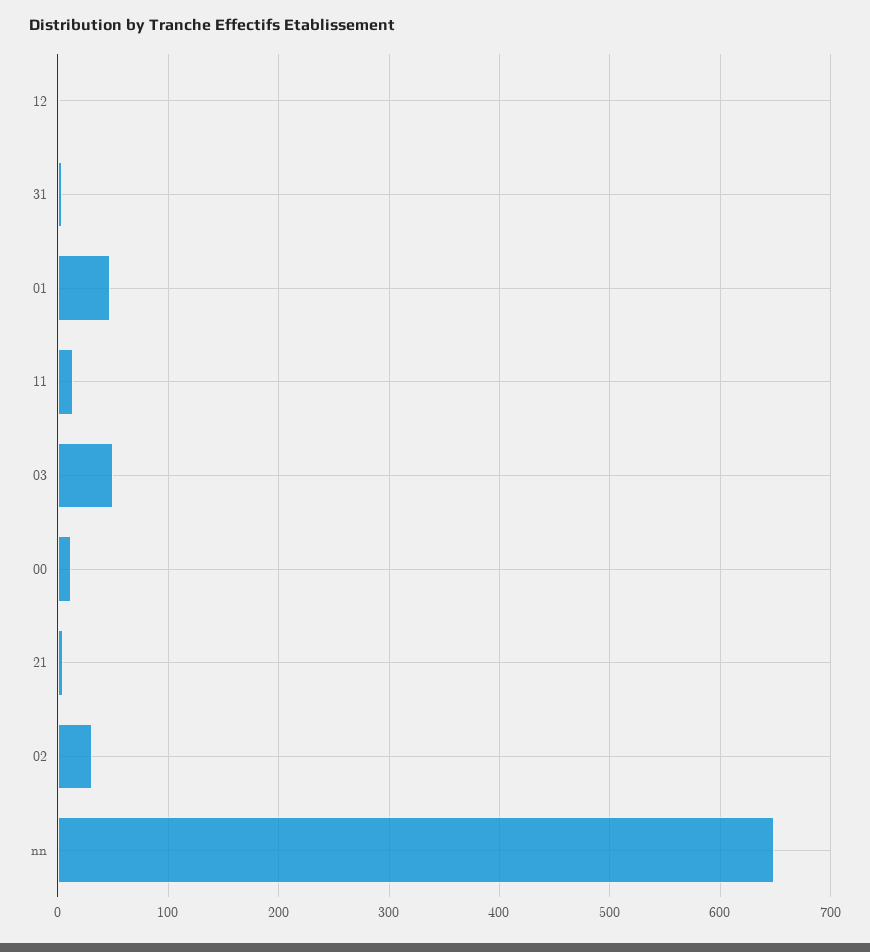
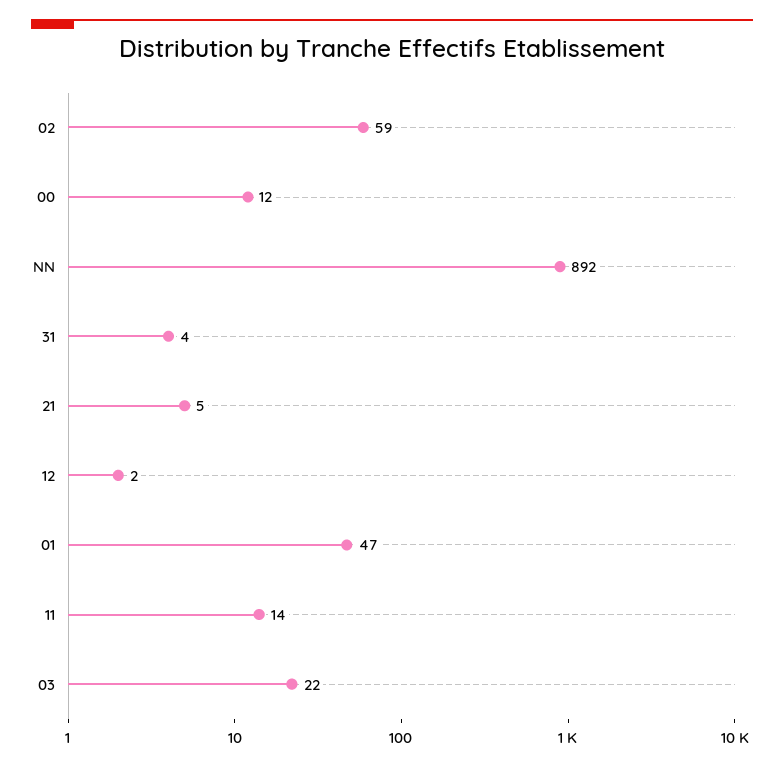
03: 50 -> 22
02: 30 -> 59
nn: 650 -> 892

